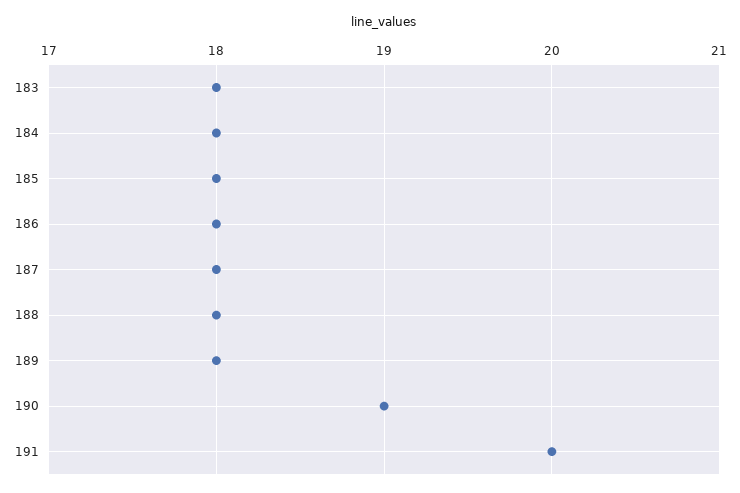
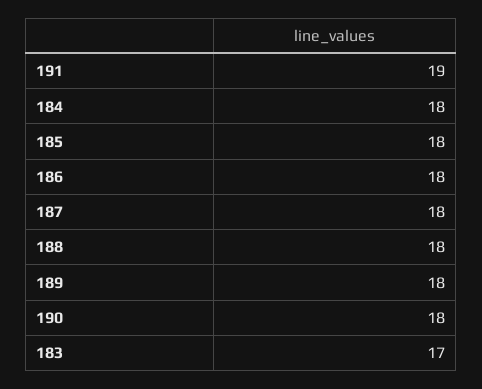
183: 18 -> 17
190: 19 -> 18
191: 20 -> 19

